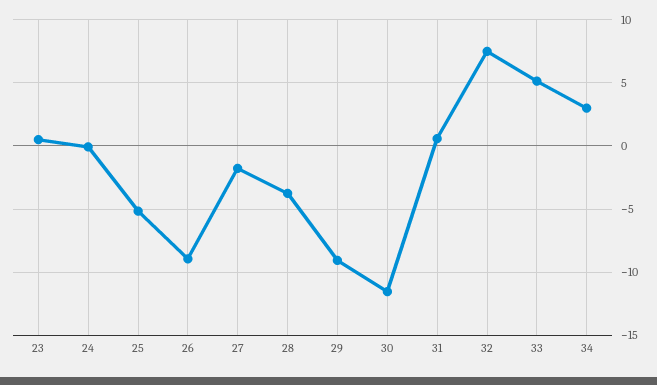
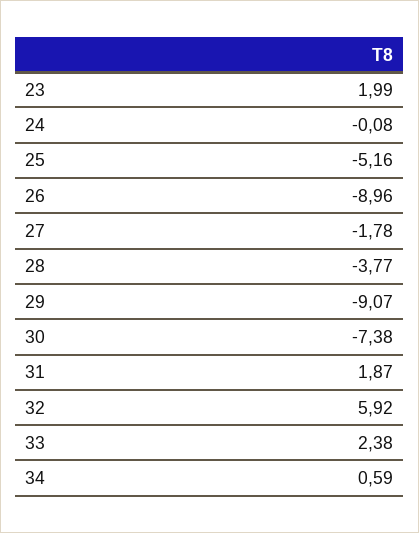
23: 0.5 -> 1.99
30: -11.5 -> -7.38
31: 0.5 -> 1.87
32: 7.5 -> 5.92
33: 5 -> 2.38
34: 3 -> 0.59

